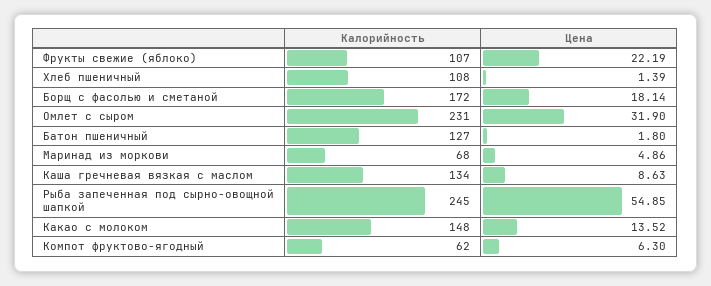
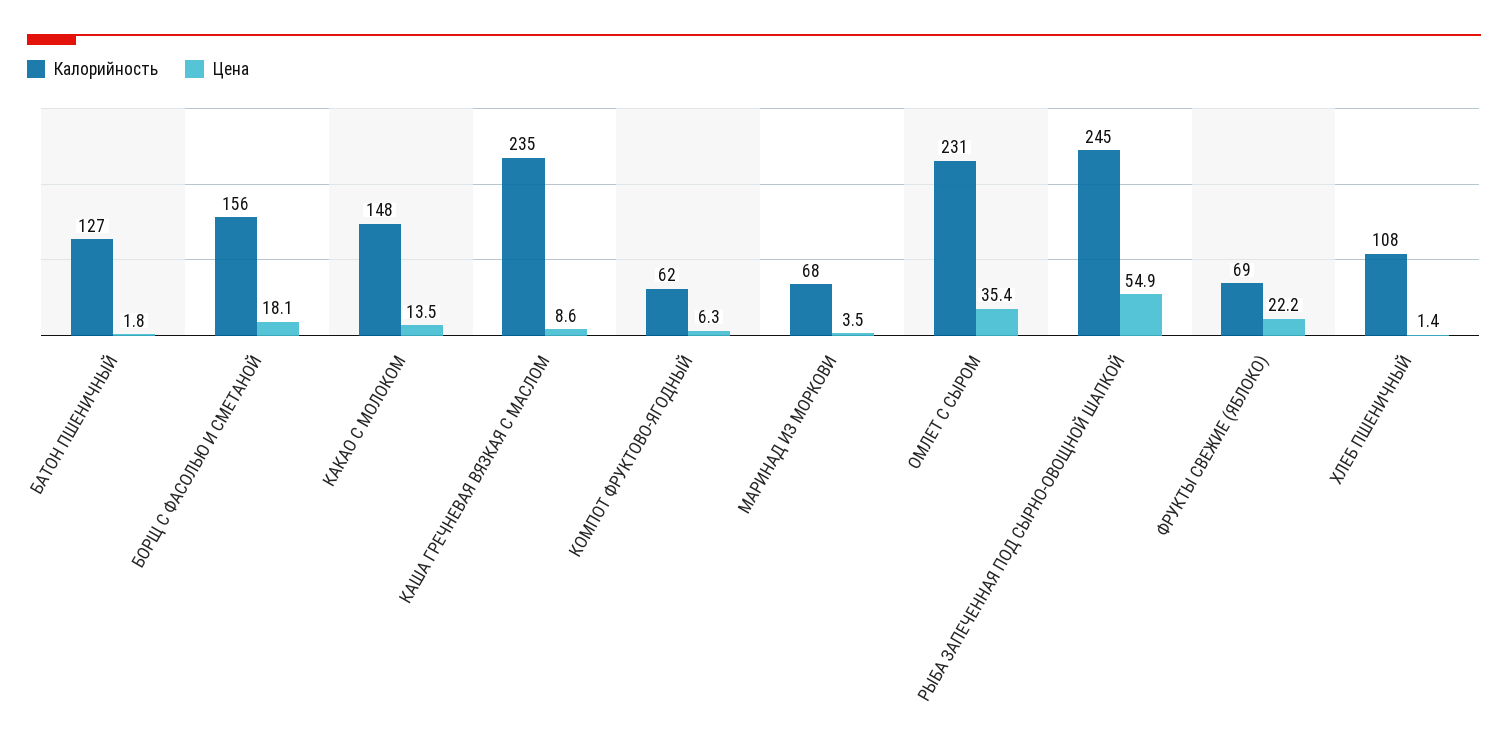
Калорийность, Фрукты свежие (яблоко): 107 -> 69
Калорийность, Борщ с фасолью и сметаной: 172 -> 156
Цена, Омлет с сыром: 31.9 -> 35.4
Цена, Маринад из моркови: 4.86 -> 3.5
Калорийность, Каша гречневая вязкая с маслом: 134 -> 235

